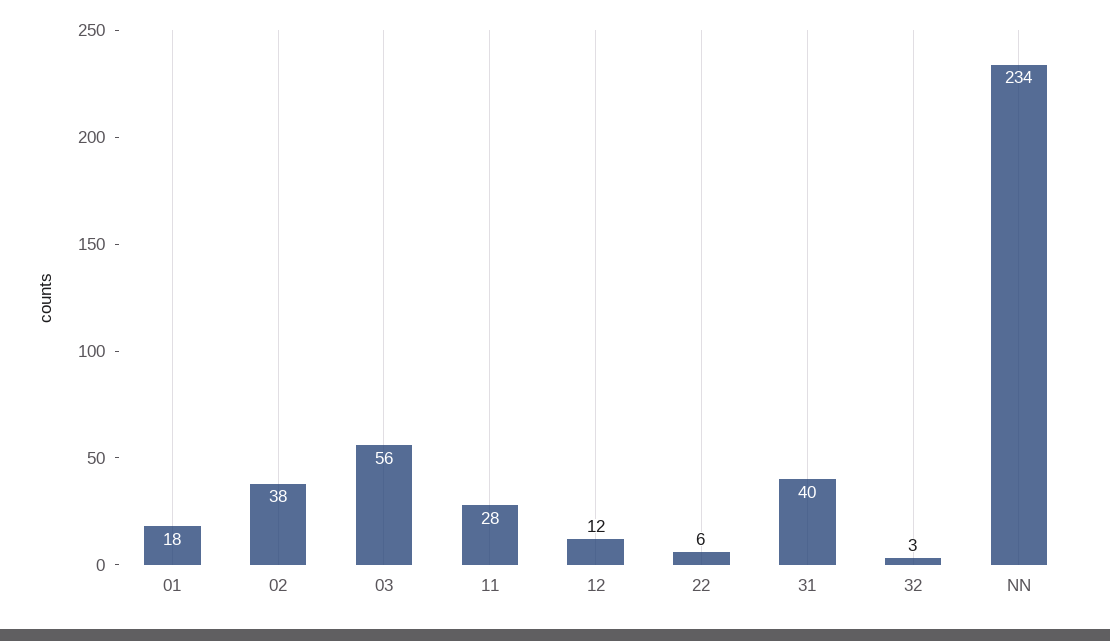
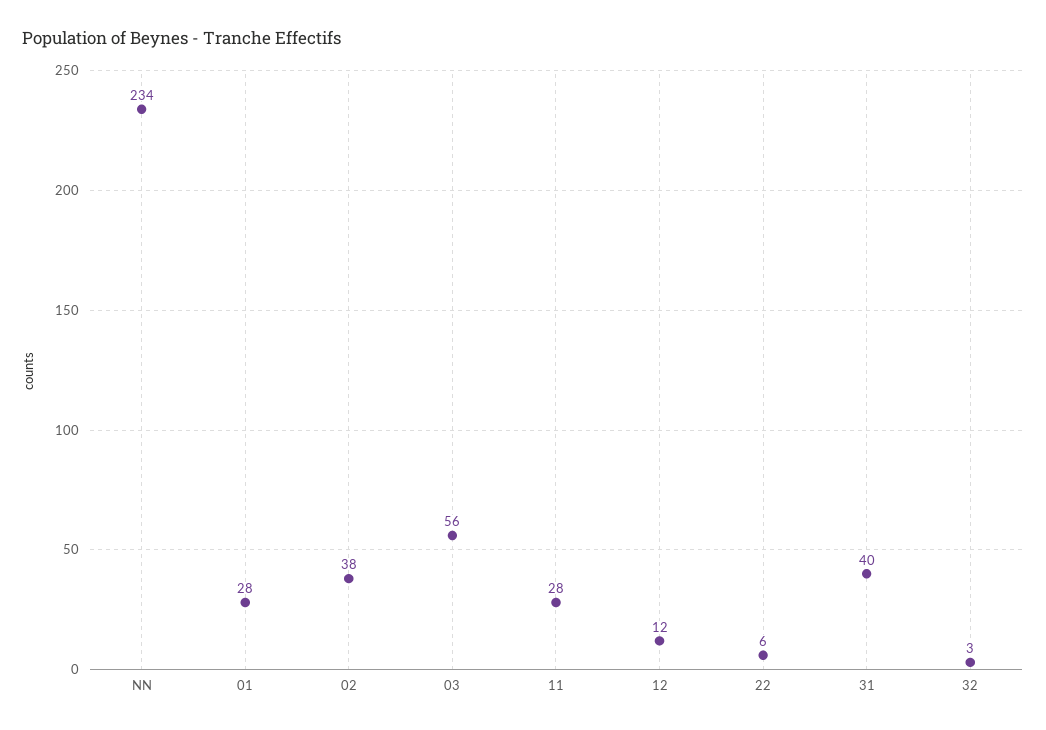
01: 18 -> 28

